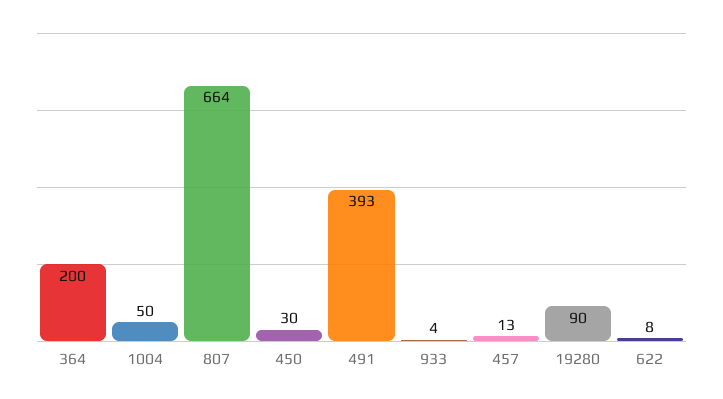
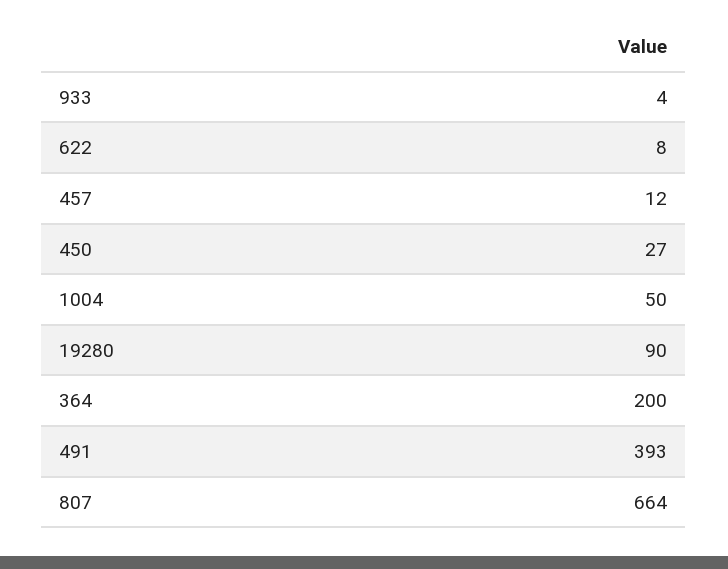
450: 30 -> 27
457: 13 -> 12

